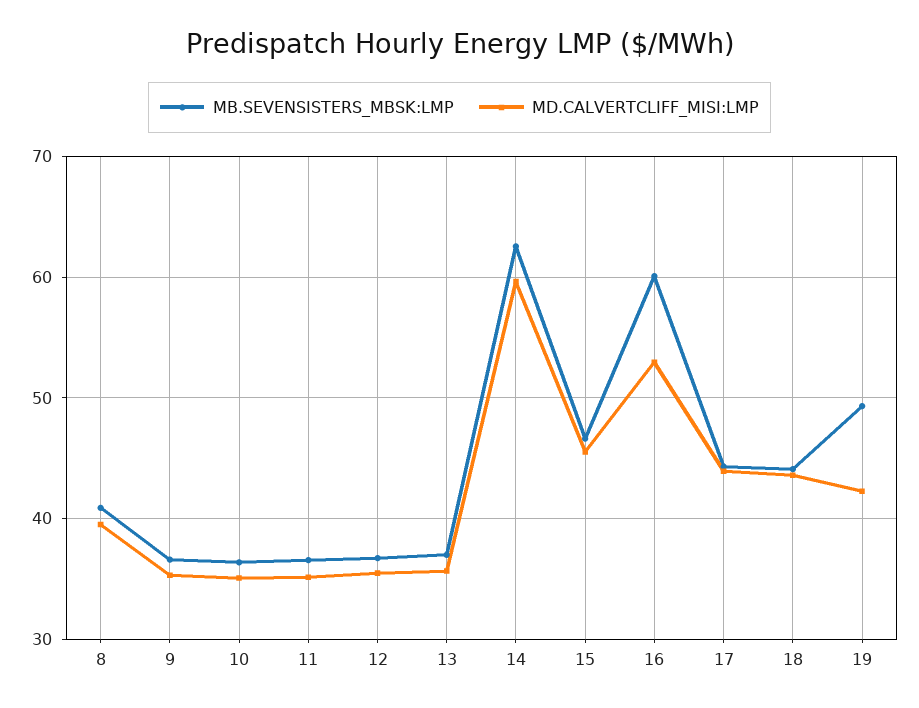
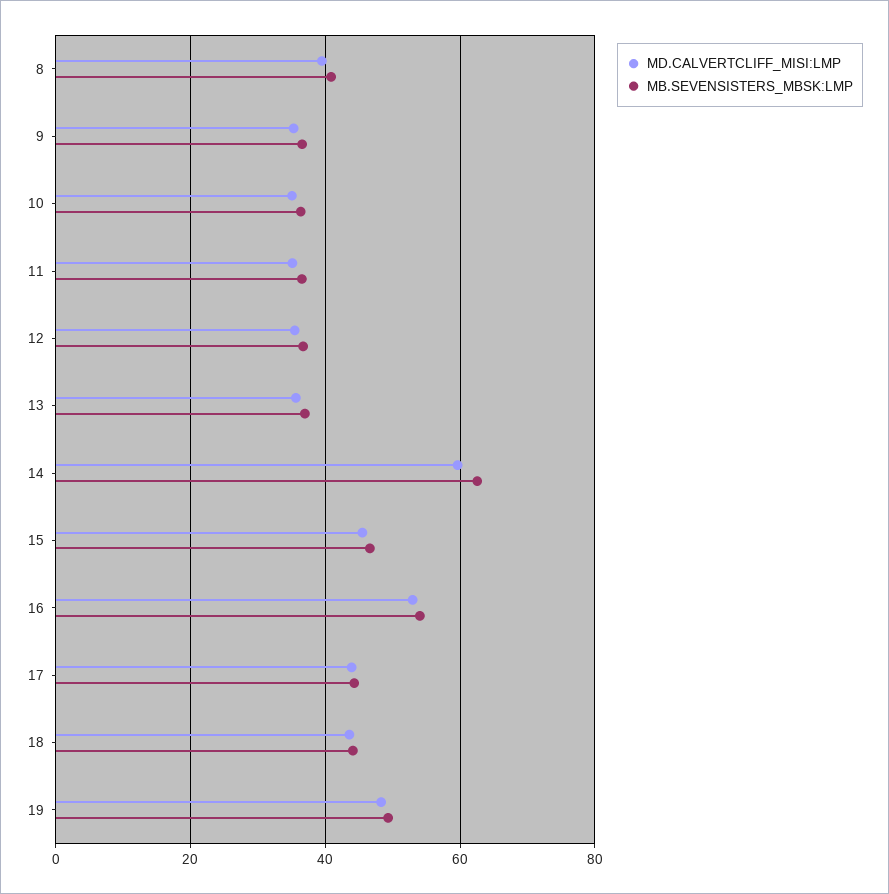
MB.SEVENSISTERS_MBSK:LMP, 16: 60 -> 54
MD.CALVERTCLIFF_MISI:LMP, 19: 42 -> 48

